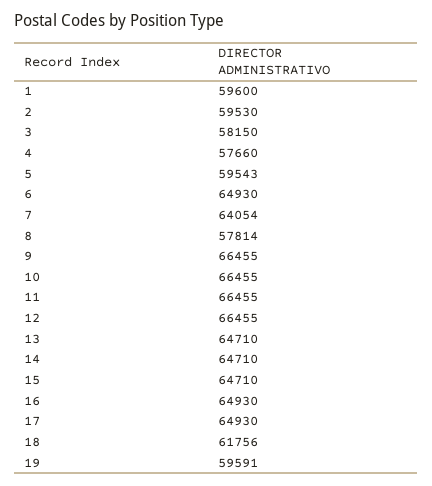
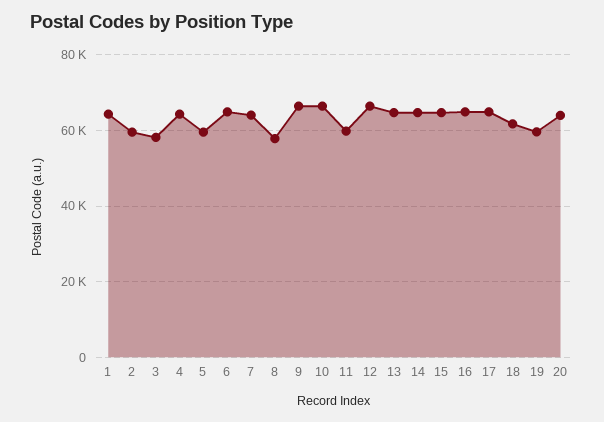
1: 59600 -> 64000
4: 57660 -> 64000
11: 66455 -> 60000
20: none -> 64000

